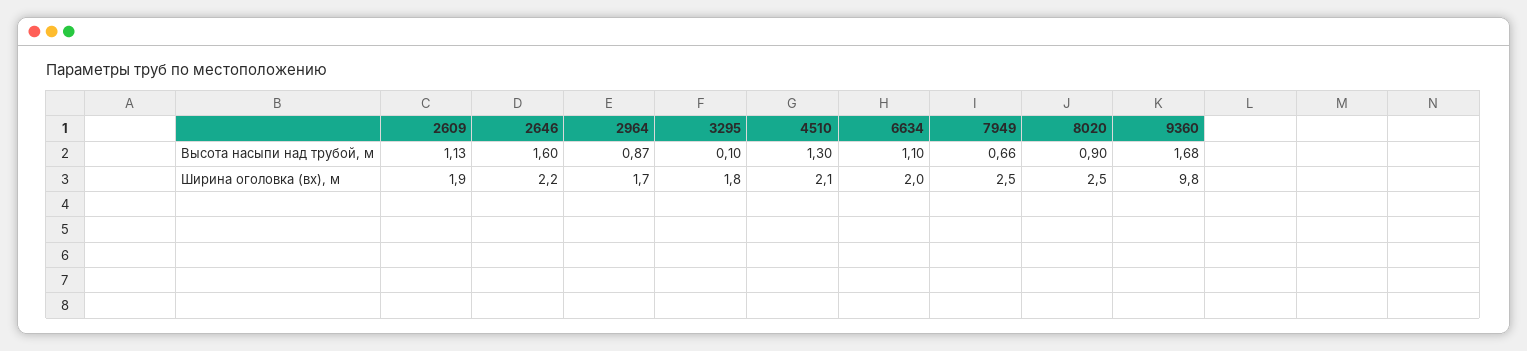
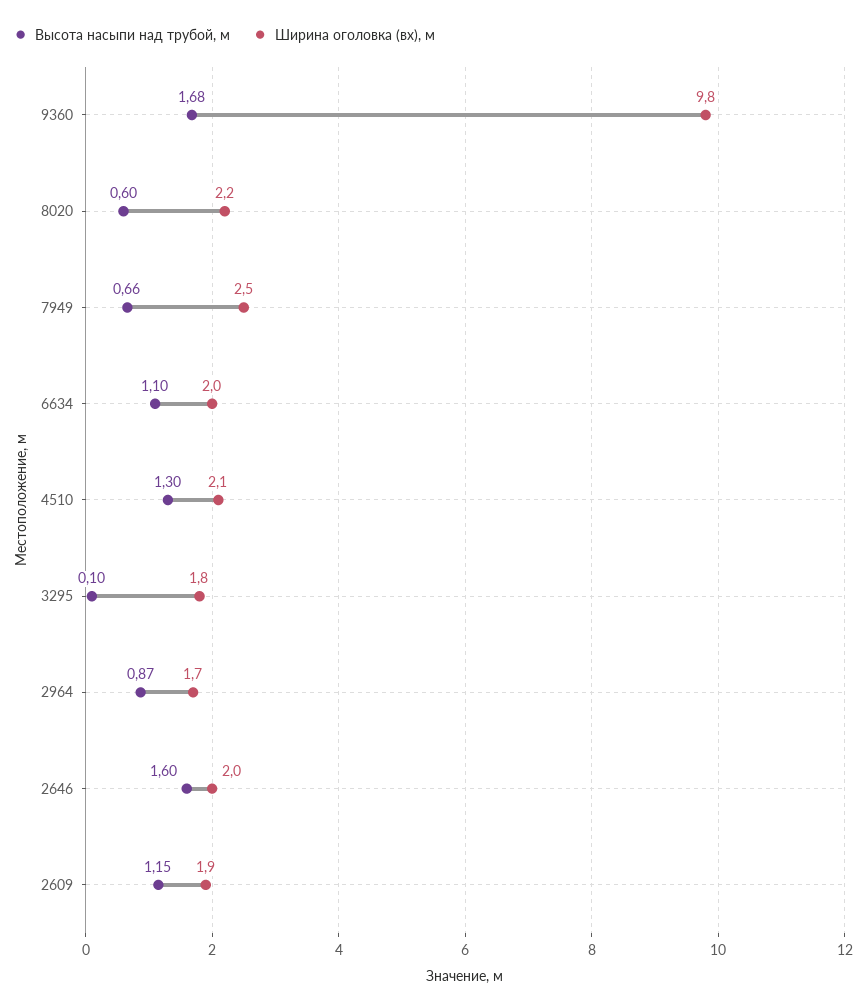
Высота насыпи над трубой, м, 2609: 1.13 -> 1.15
Высота насыпи над трубой, м, 8020: 0.9 -> 0.6
Ширина оголовка (вх), м, 2646: 2.2 -> 2
Ширина оголовка (вх), м, 8020: 2.5 -> 2.2

